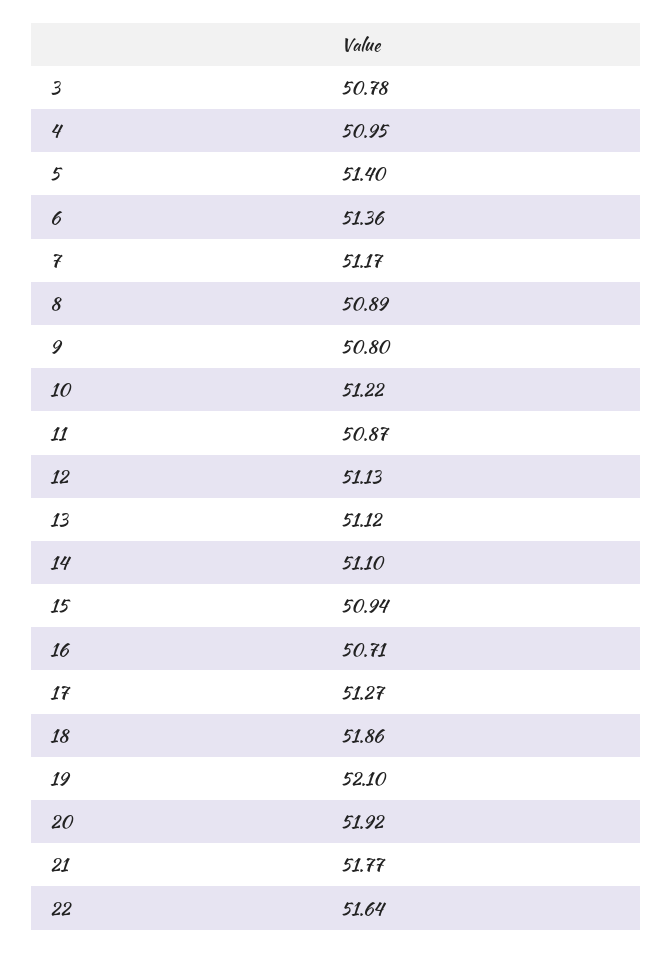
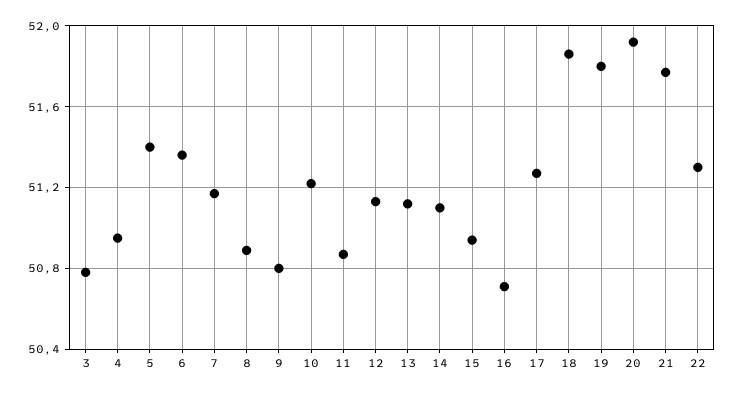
19: 52.1 -> 51.8
22: 51.64 -> 51.3

